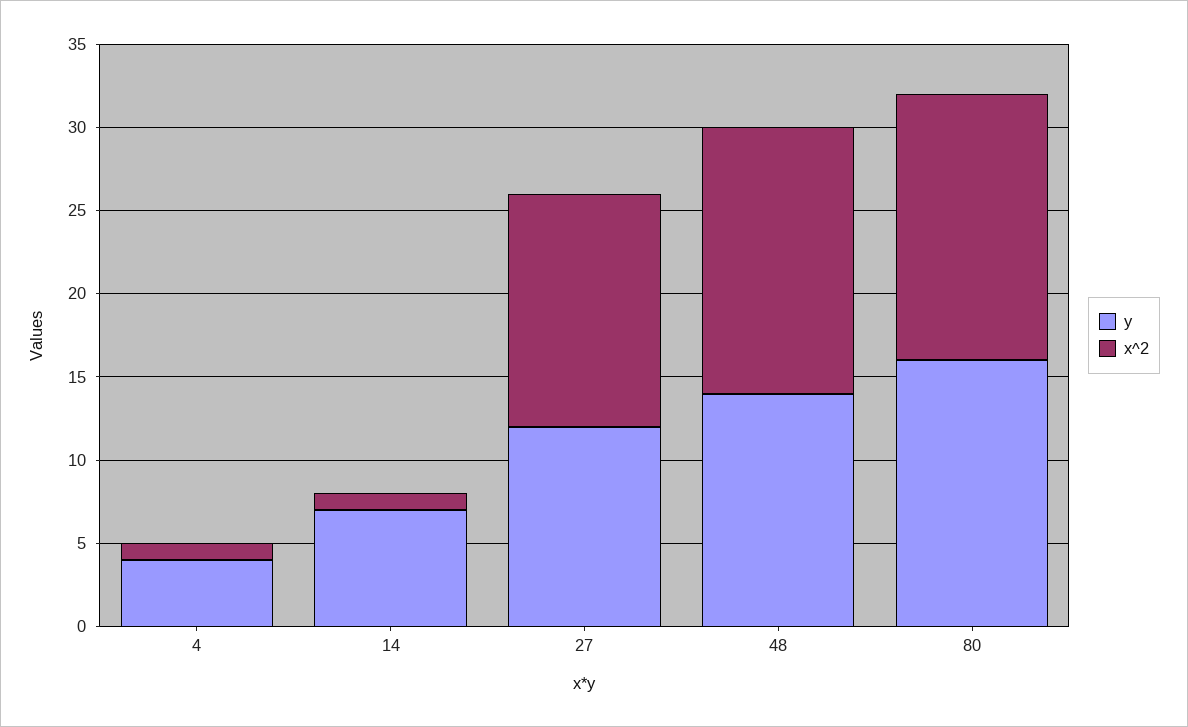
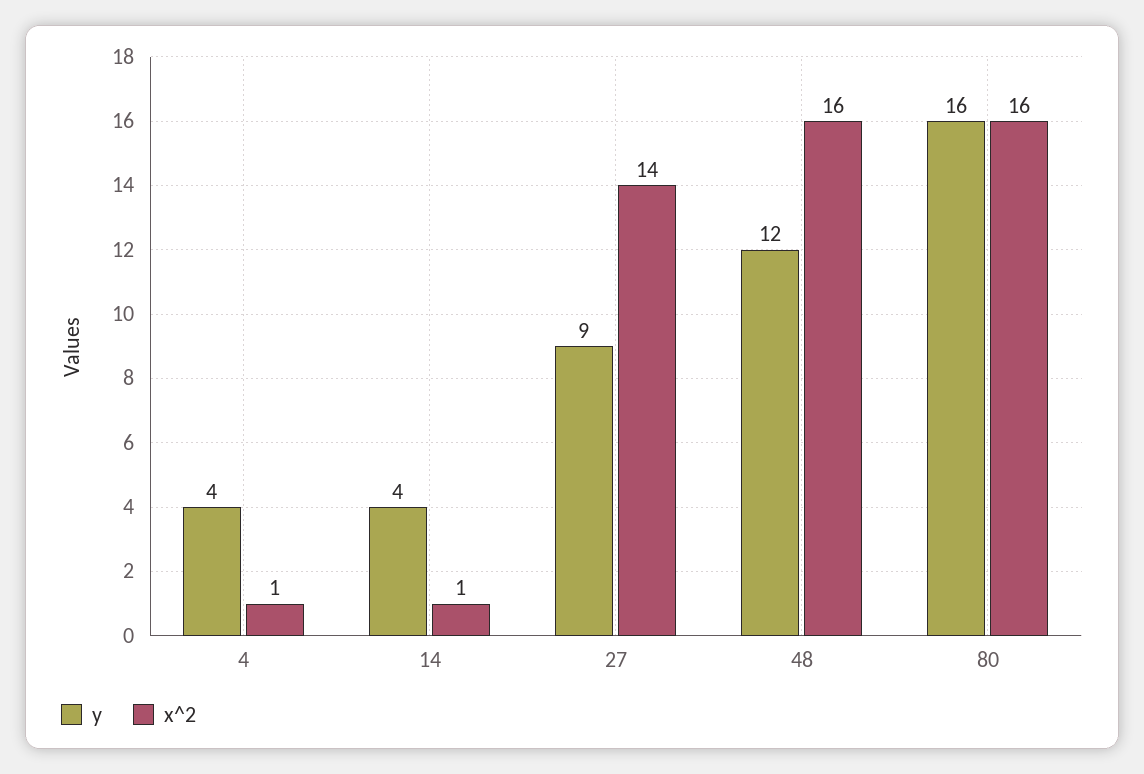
y, 14: 7 -> 4
y, 27: 12 -> 9
y, 48: 14 -> 12

